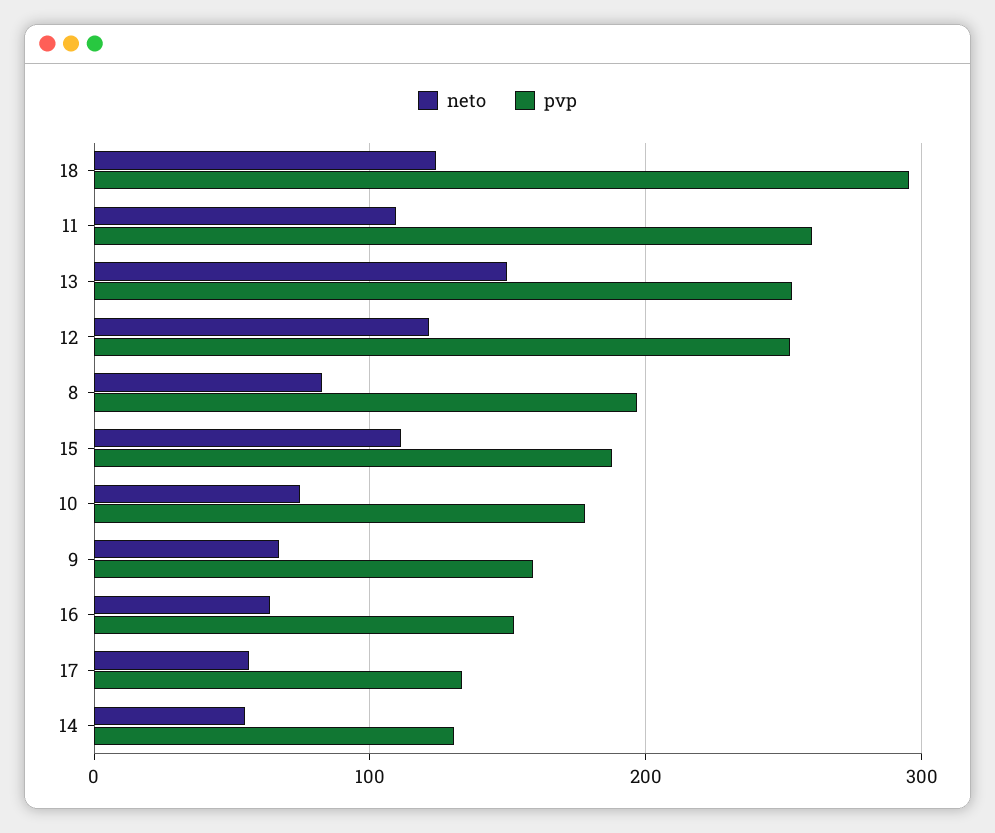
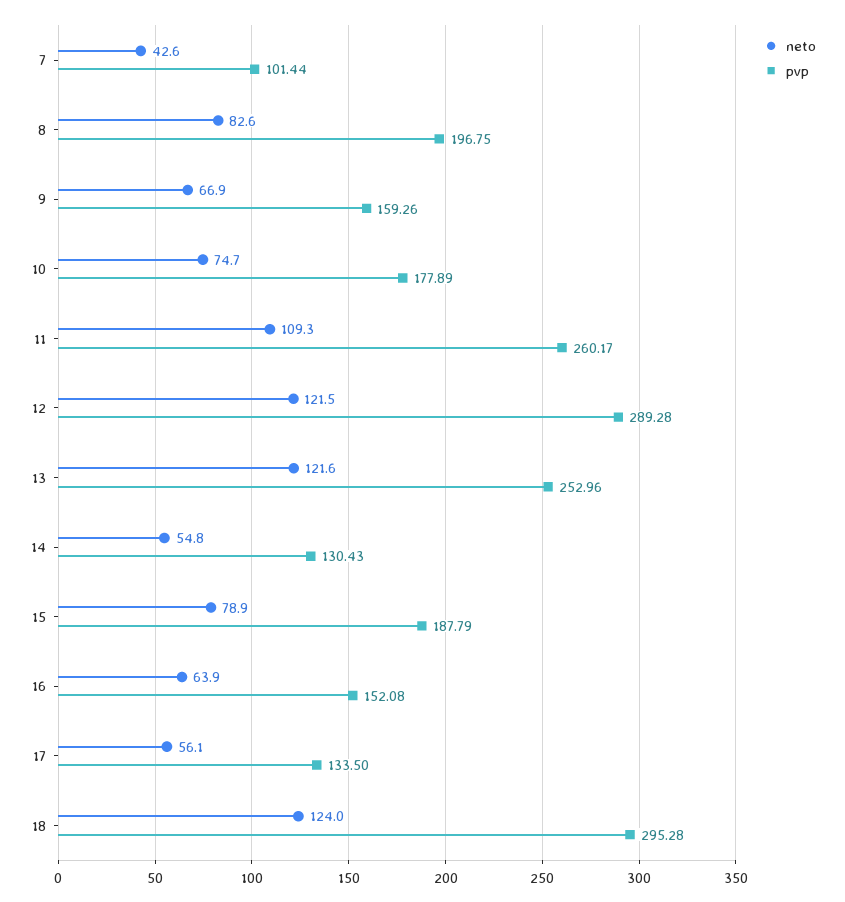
neto, 13: 150 -> 121.6
pvp, 12: 250 -> 289.28
neto, 15: 110 -> 78.9
neto, 7: none -> 42.6
pvp, 7: none -> 101.44

